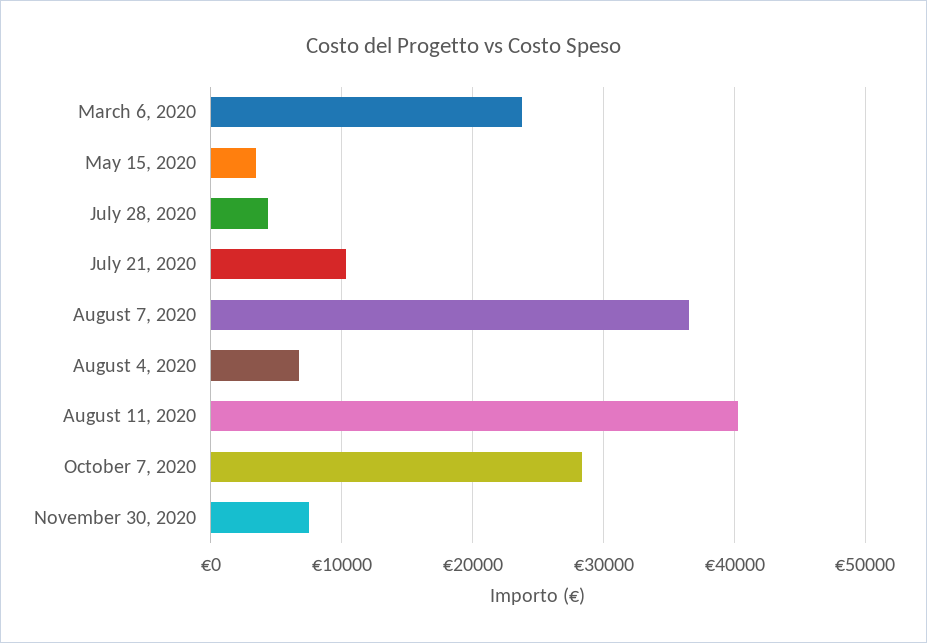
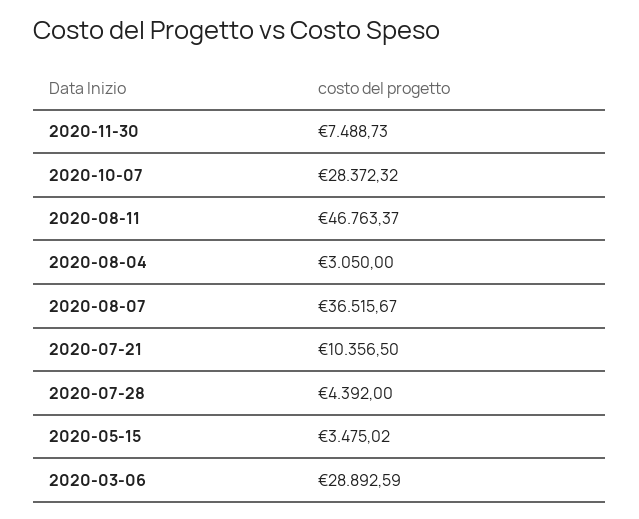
March 6, 2020: 24000 -> 28892.59
August 4, 2020: 7000 -> 3050
August 11, 2020: 40000 -> 46763.37

